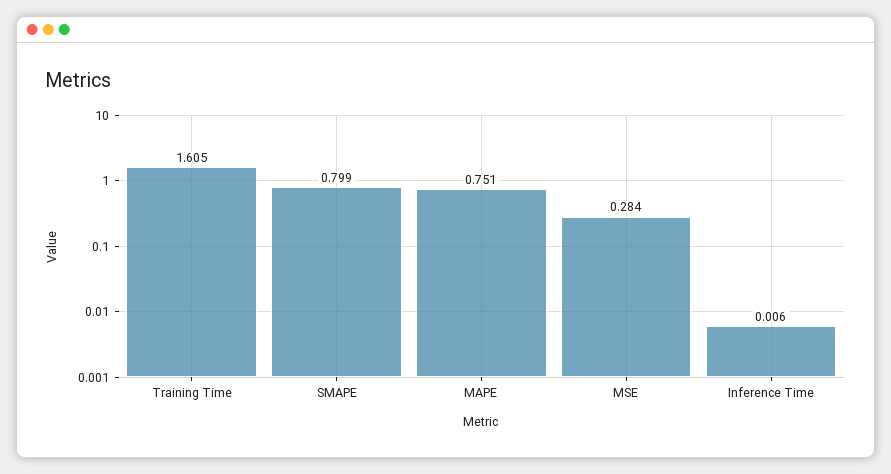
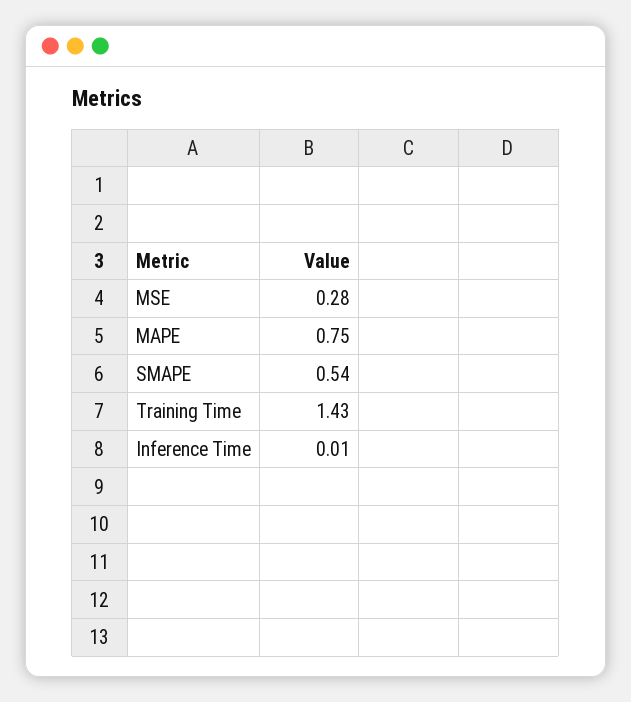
Training Time: 1.605 -> 1.43
SMAPE: 0.799 -> 0.54

